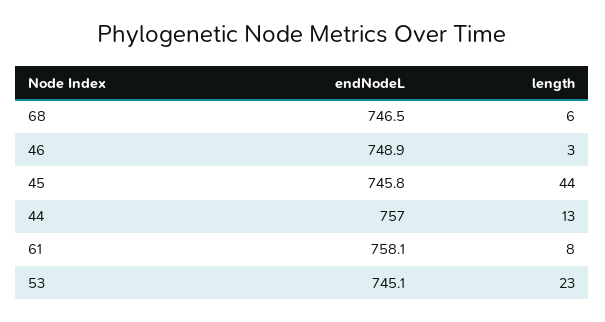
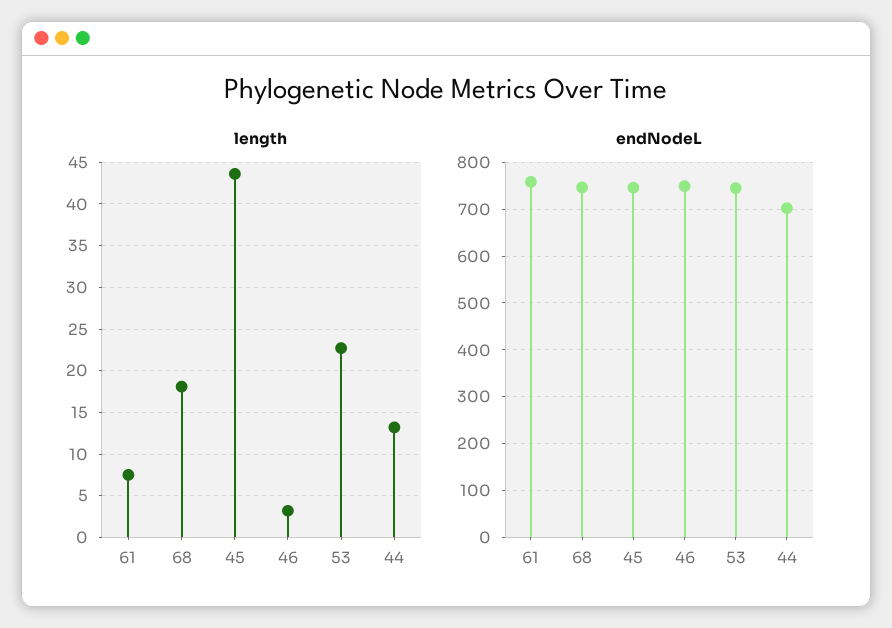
length, 68: 6 -> 18
endNodeL, 44: 757 -> 700

